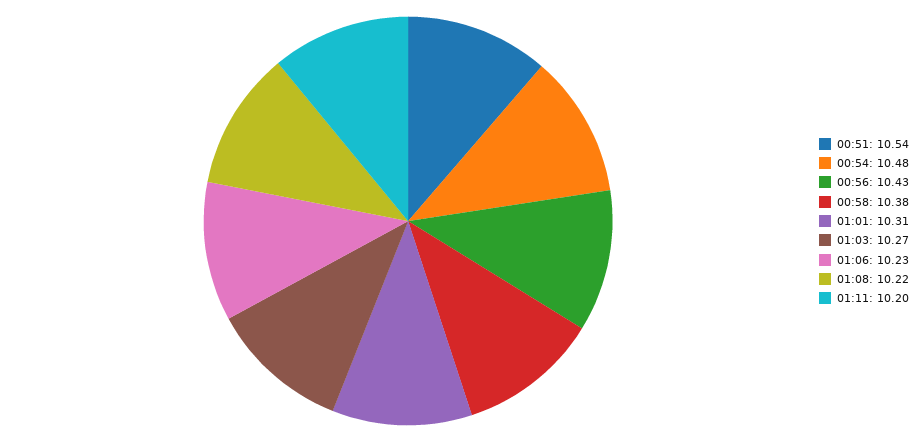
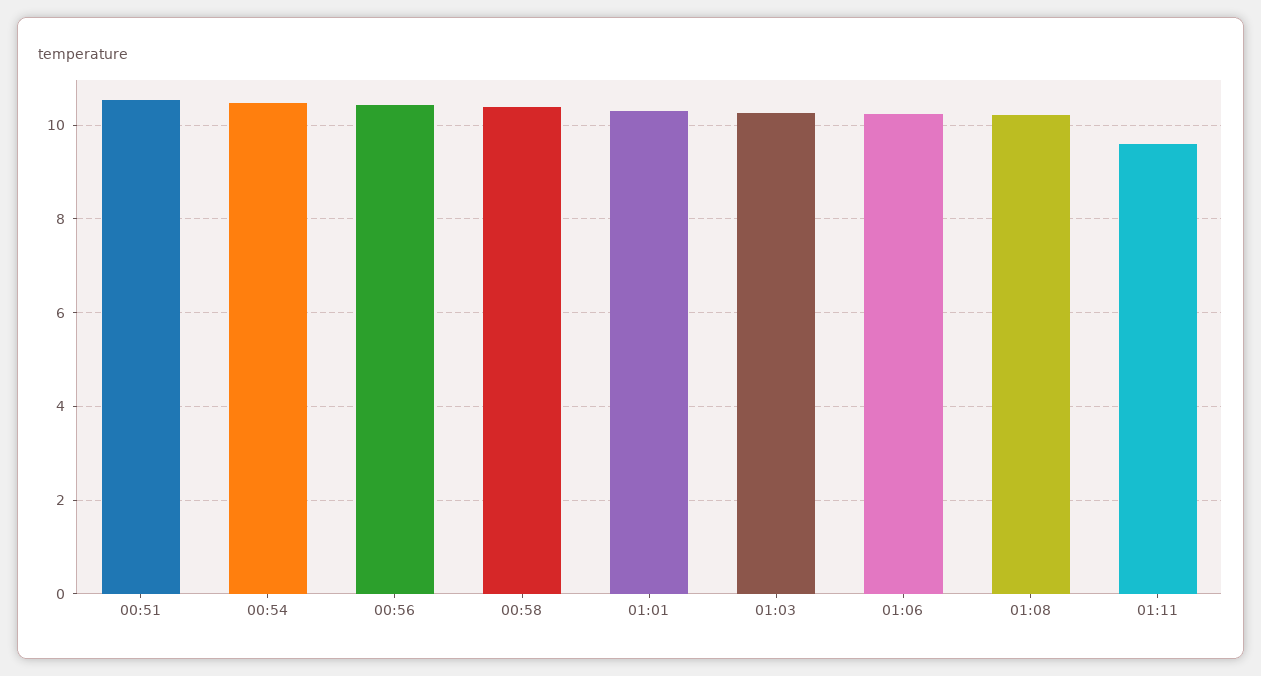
01:11: 10.2 -> 9.6

